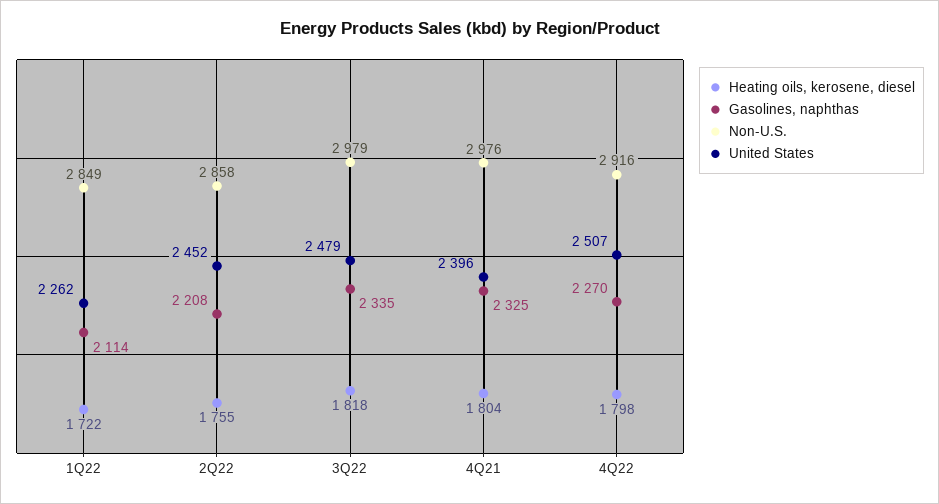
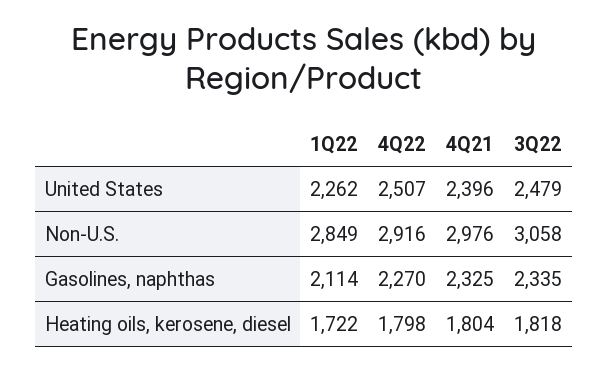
Heating oils, kerosene, diesel, 2Q22: 1755 -> none
Gasolines, naphthas, 2Q22: 2208 -> none
Non-U.S., 2Q22: 2858 -> none
United States, 2Q22: 2452 -> none
Non-U.S., 3Q22: 2979 -> 3058

